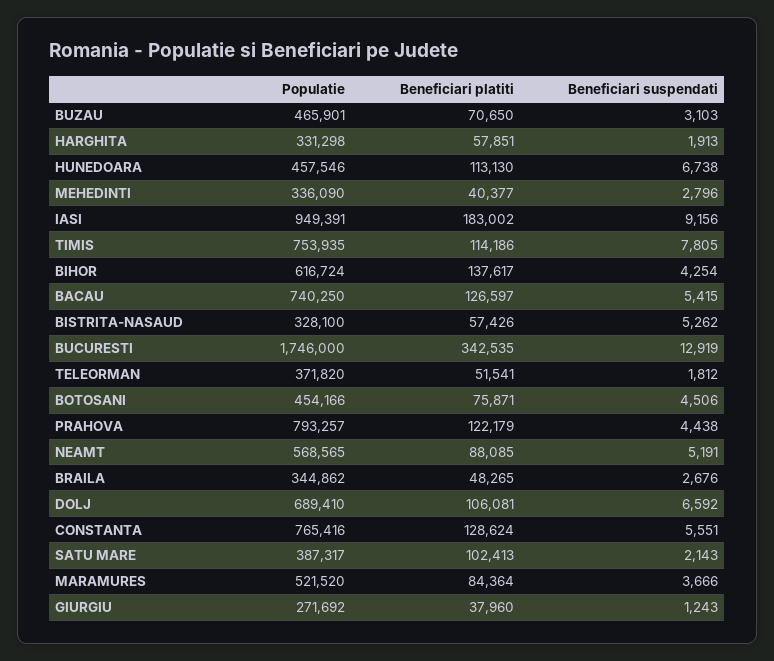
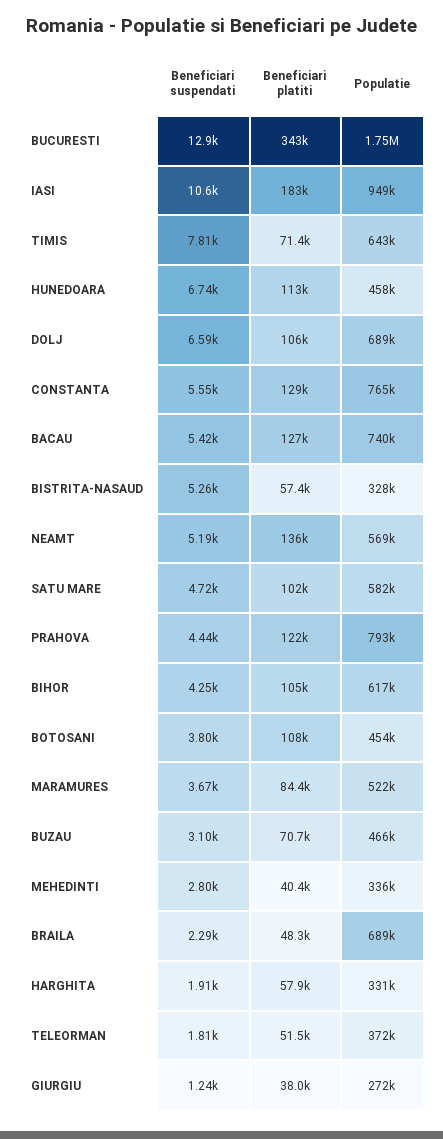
Beneficiari suspendati, IASI: 9156 -> 10600
Populatie, TIMIS: 753935 -> 643000
Beneficiari platiti, TIMIS: 114186 -> 71400
Beneficiari platiti, BIHOR: 137617 -> 105000
Beneficiari platiti, BOTOSANI: 75871 -> 108000
Beneficiari suspendati, BOTOSANI: 4506 -> 3800
Beneficiari platiti, NEAMT: 88085 -> 136000
Populatie, BRAILA: 344862 -> 689000
Beneficiari suspendati, BRAILA: 2676 -> 2290
Populatie, SATU MARE: 387317 -> 582000
Beneficiari suspendati, SATU MARE: 2143 -> 4720

